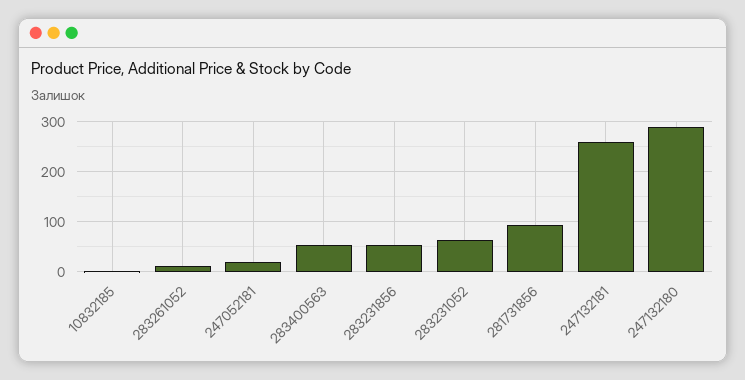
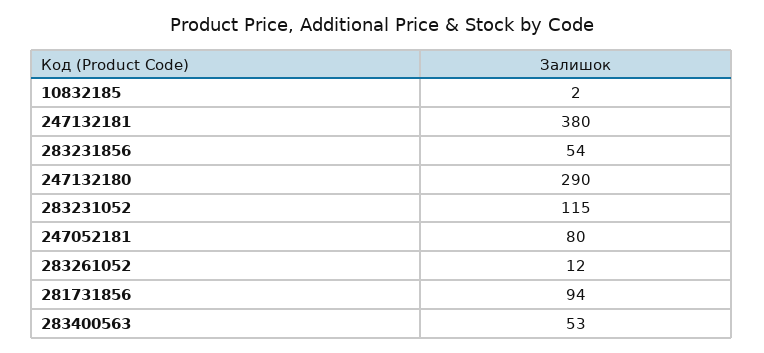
247052181: 20 -> 80
283231052: 60 -> 115
247132181: 260 -> 380

